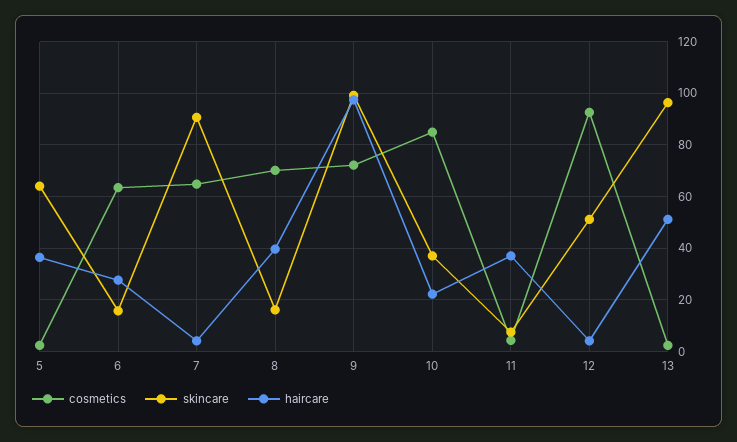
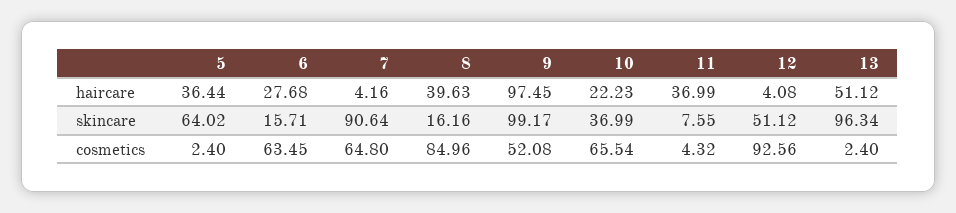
cosmetics, 8: 70 -> 84.96
cosmetics, 9: 72.5 -> 52.08
cosmetics, 10: 85 -> 65.54

